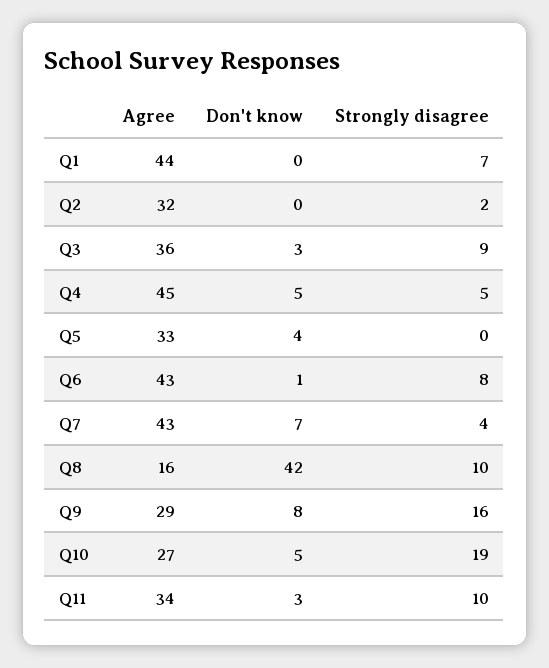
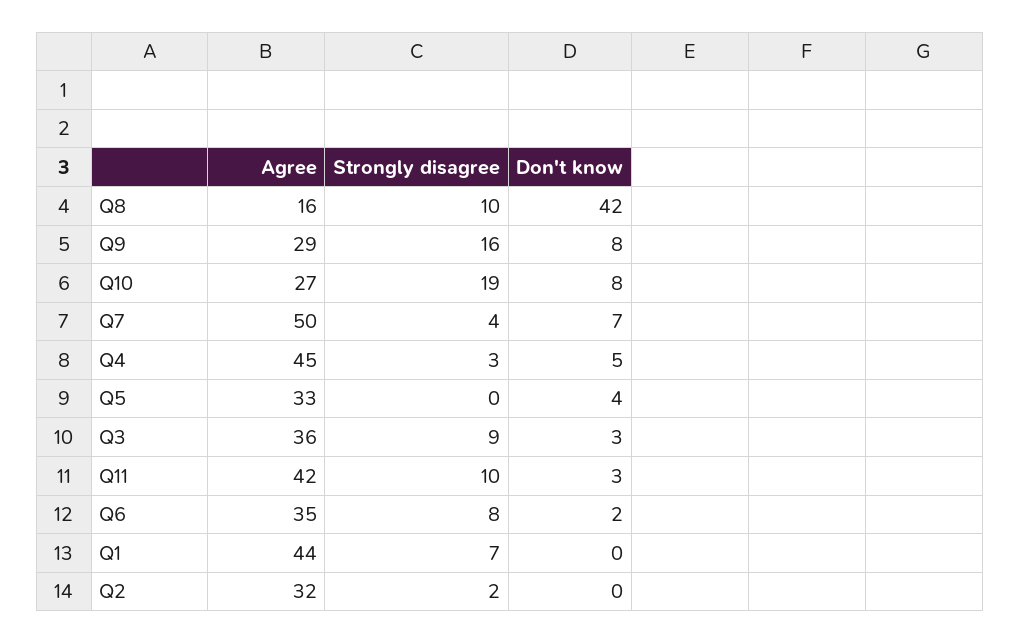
Strongly disagree, Q4: 5 -> 3
Agree, Q6: 43 -> 35
Don't know, Q6: 1 -> 2
Agree, Q7: 43 -> 50
Don't know, Q10: 5 -> 8
Agree, Q11: 34 -> 42

